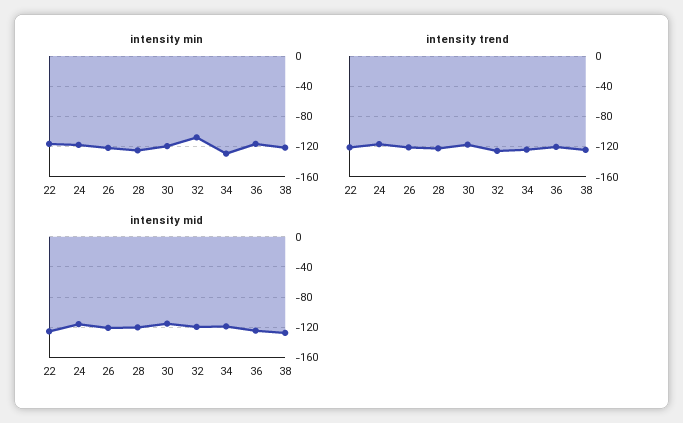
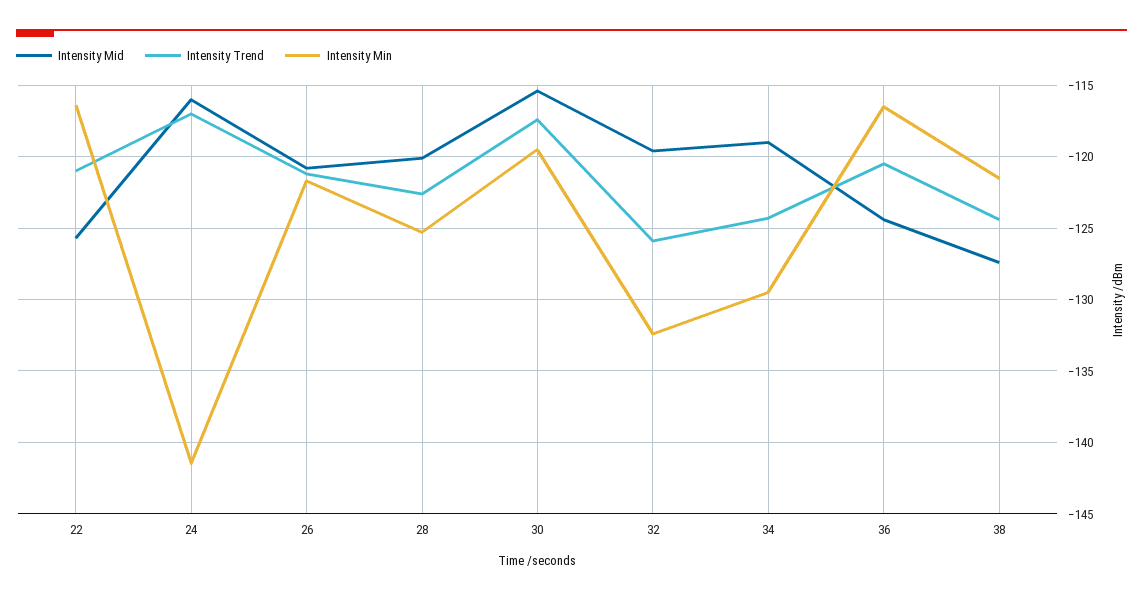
intensity min, 24: -120 -> -141.5
intensity min, 32: -110 -> -132.5

